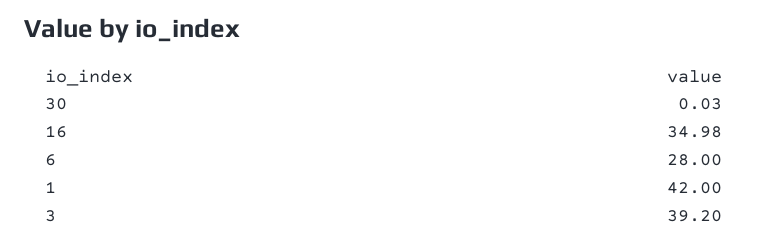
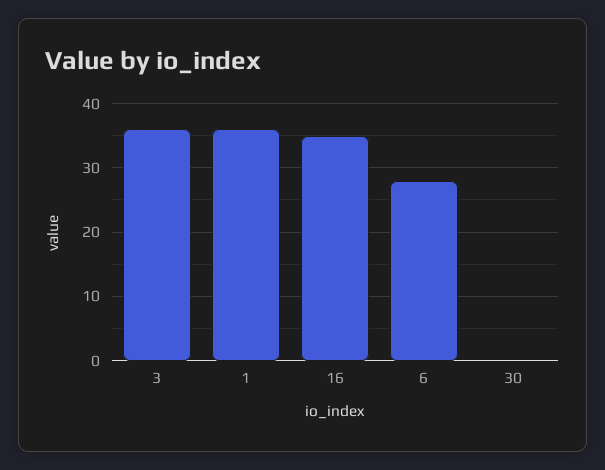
1: 42 -> 36
3: 39.2 -> 36

